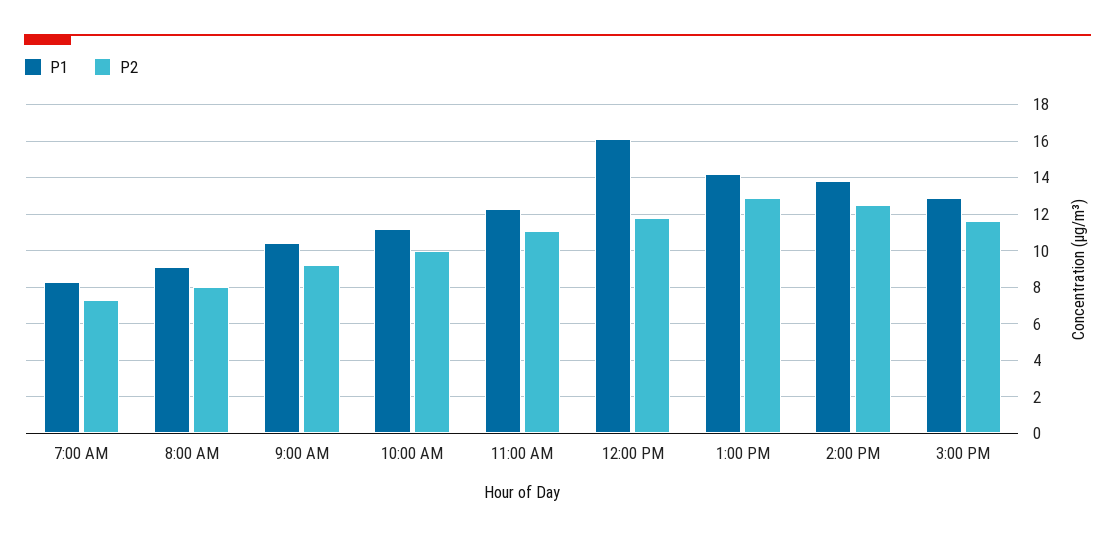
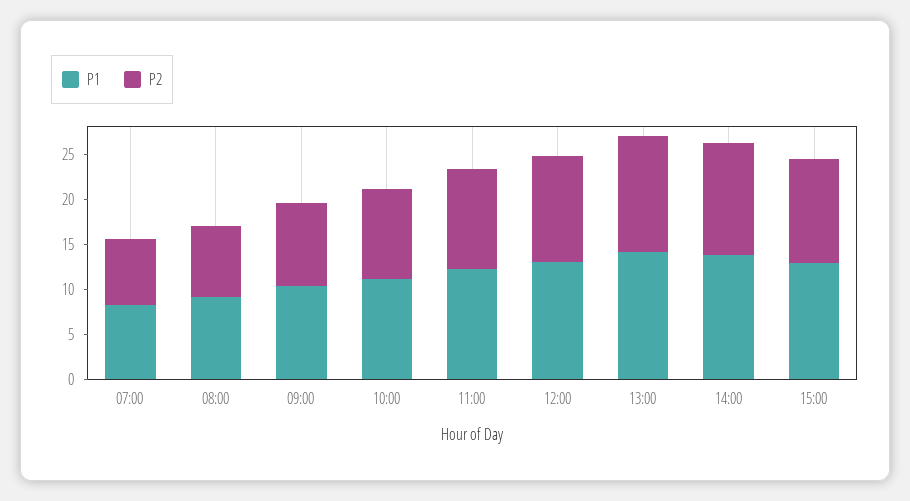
P1, 12:00 PM: 16 -> 13

